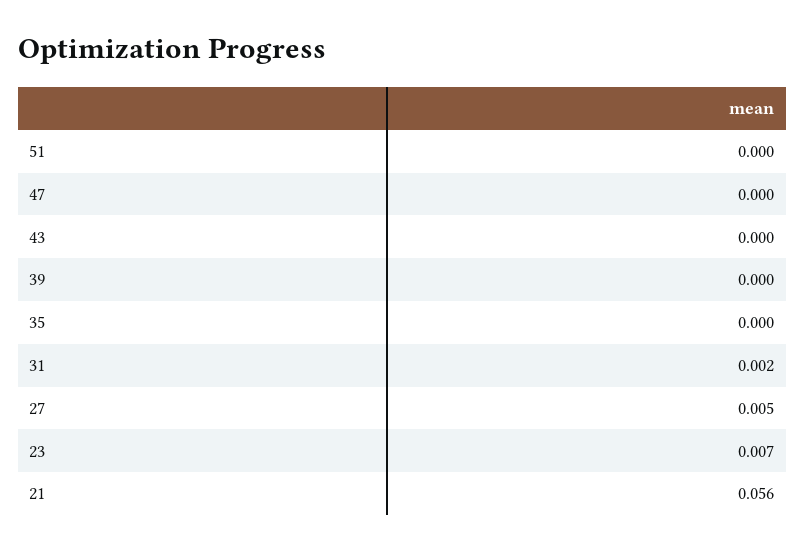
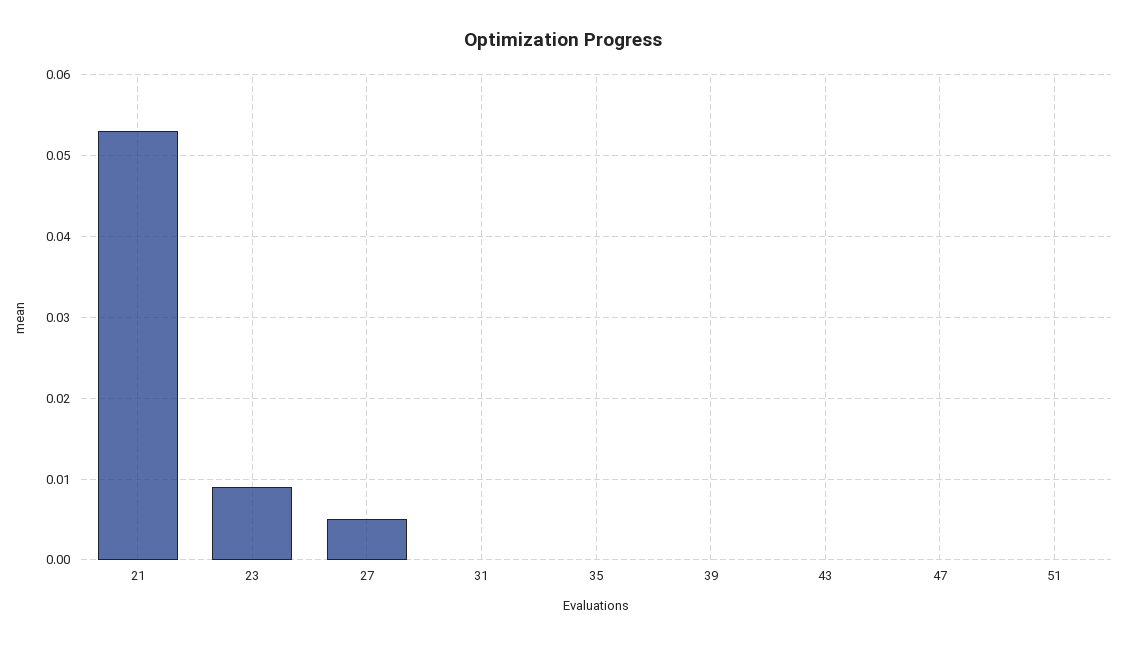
31: 0.002 -> 0
23: 0.007 -> 0.009
21: 0.056 -> 0.053

